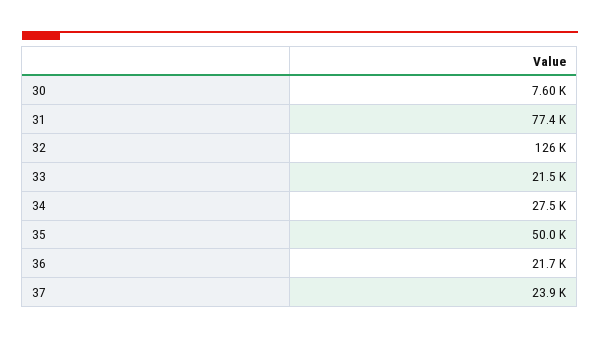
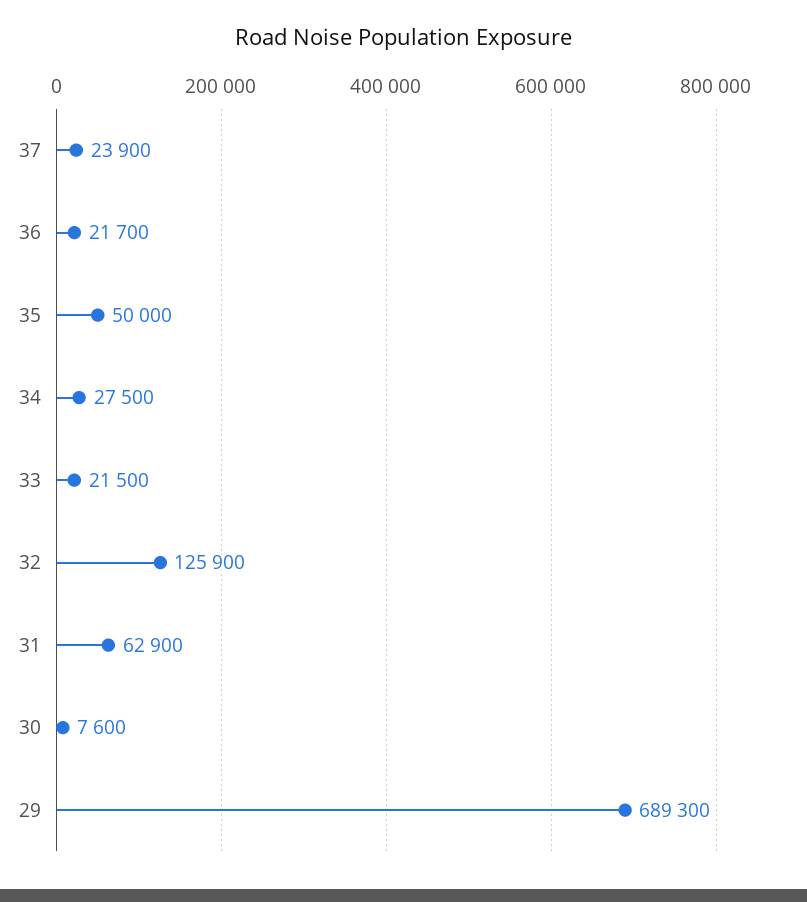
31: 77400 -> 62900
29: none -> 689300

